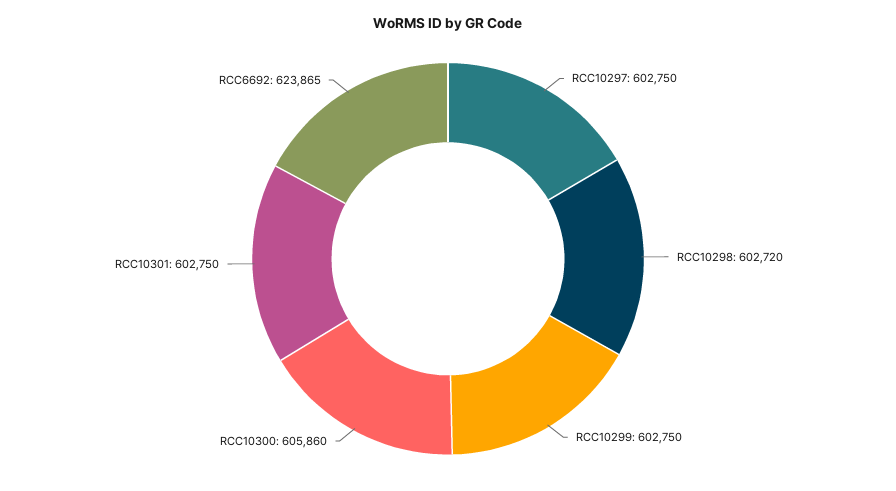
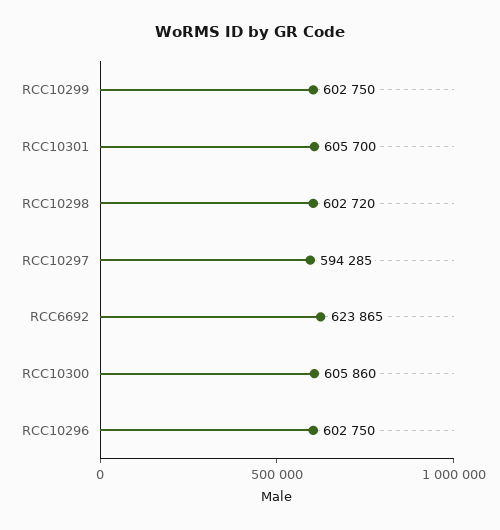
RCC10297: 602750 -> 594285
RCC10301: 602750 -> 605700
RCC10296: none -> 602750

